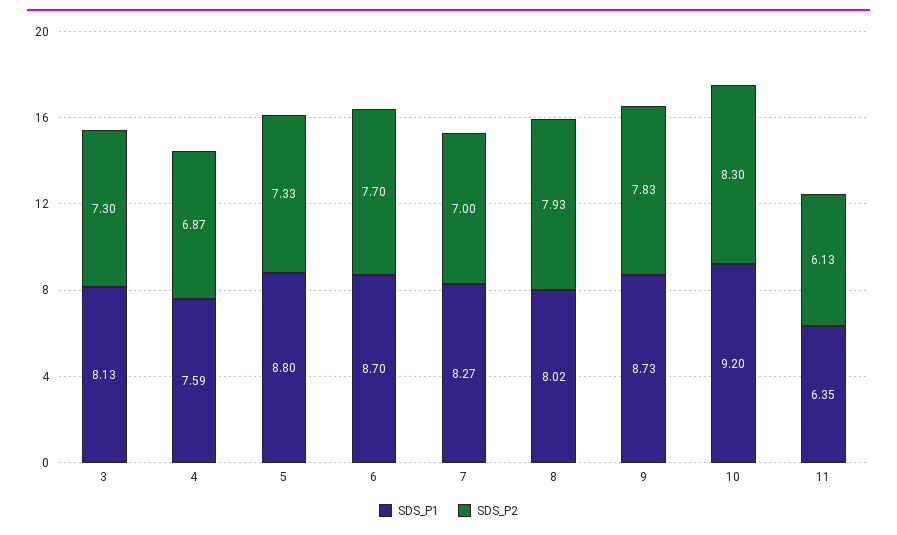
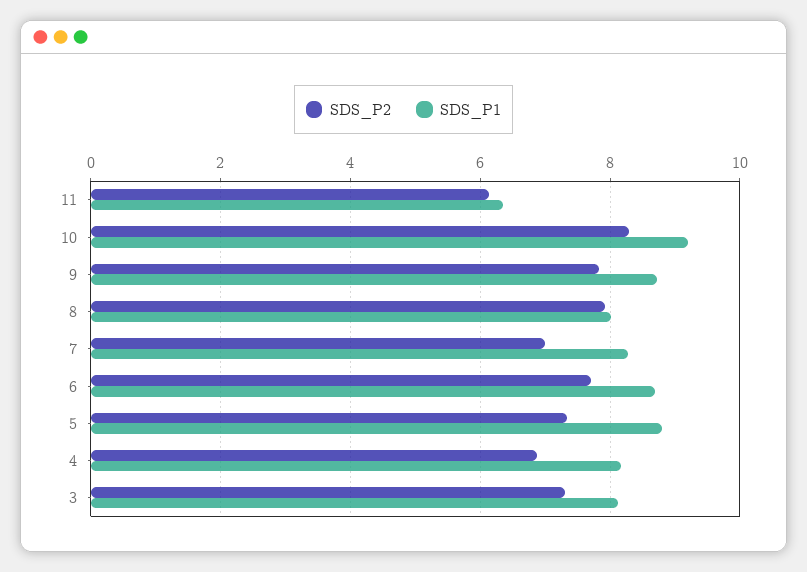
SDS_P1, 4: 7.59 -> 8.2

